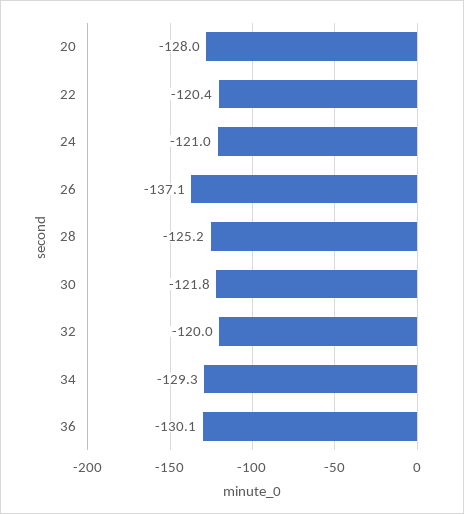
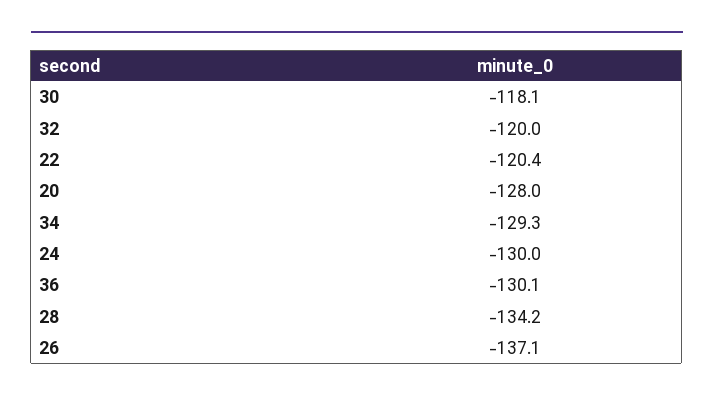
24: -121 -> -130
28: -125.2 -> -134.2
30: -121.8 -> -118.1

